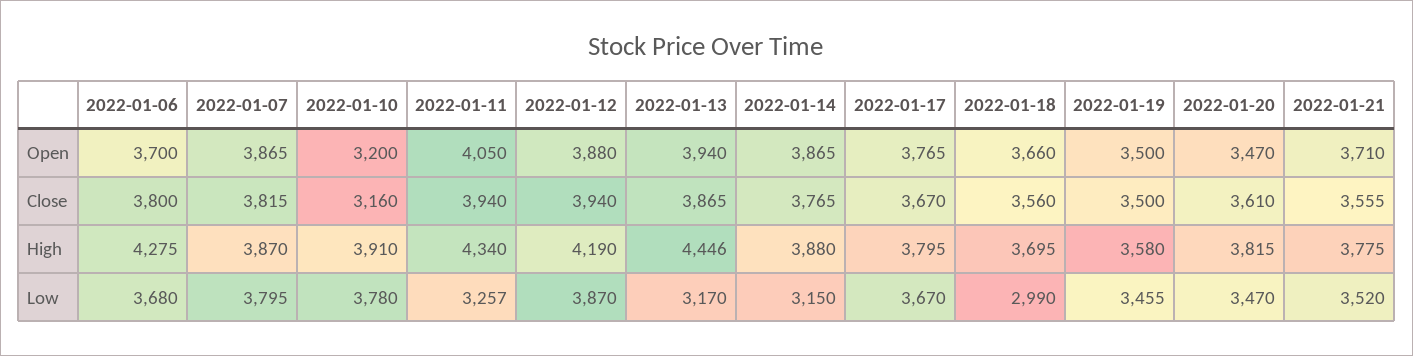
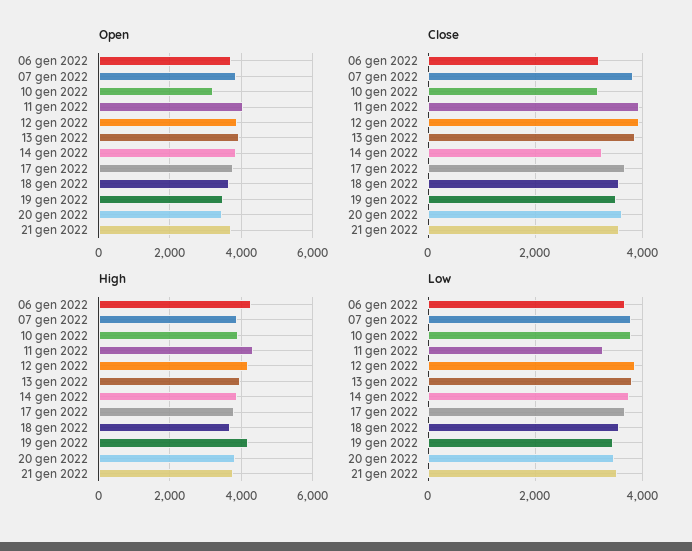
Close, 2022-01-06: 3800 -> 3200
Close, 2022-01-14: 3765 -> 3200
High, 2022-01-13: 4446 -> 4000
High, 2022-01-19: 3580 -> 4200
Low, 2022-01-13: 3170 -> 3800
Low, 2022-01-14: 3150 -> 3800
Low, 2022-01-18: 2990 -> 3600

